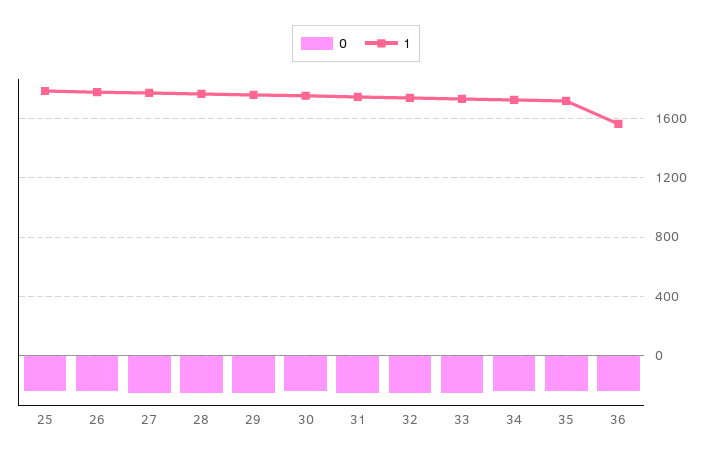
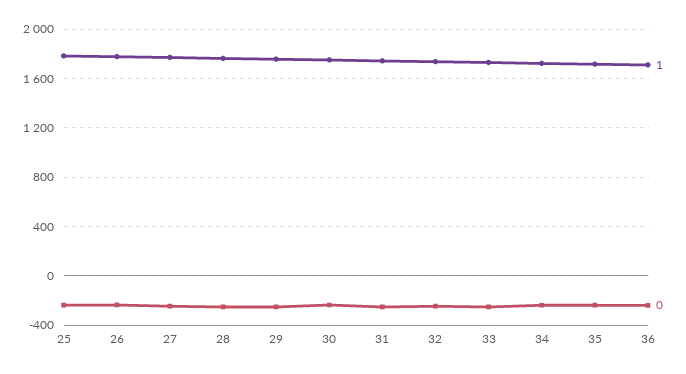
1, 36: 1550 -> 1700

